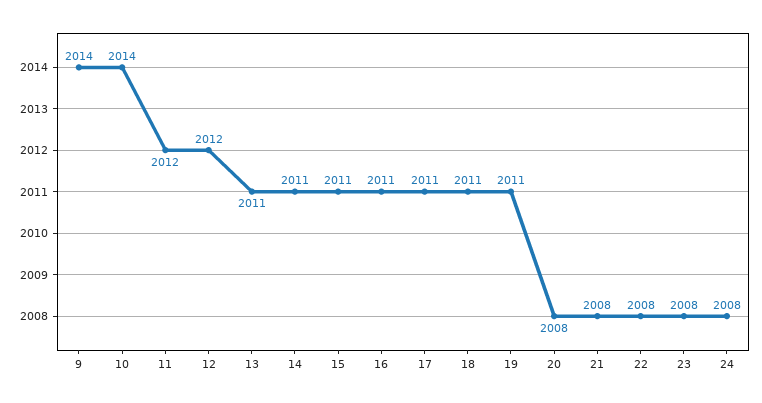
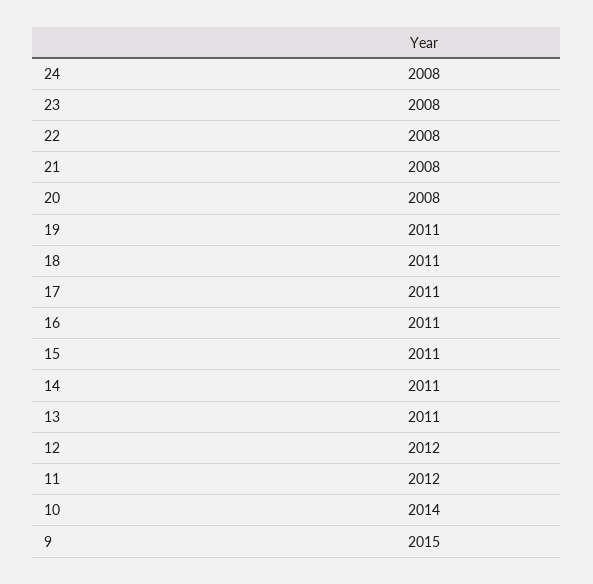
9: 2014 -> 2015

